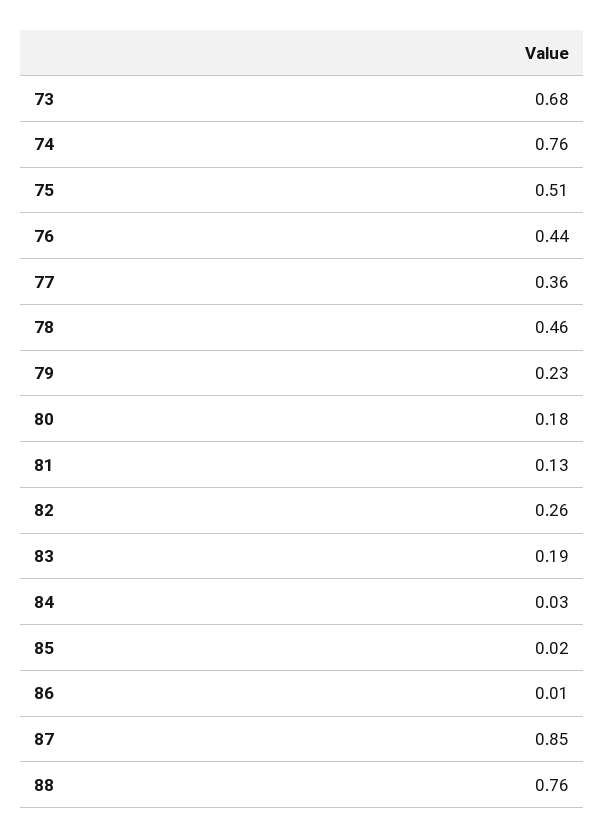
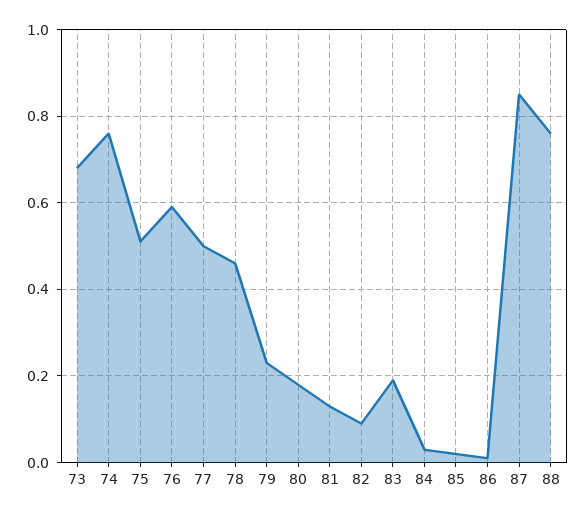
76: 0.44 -> 0.6
77: 0.36 -> 0.5
82: 0.26 -> 0.1

